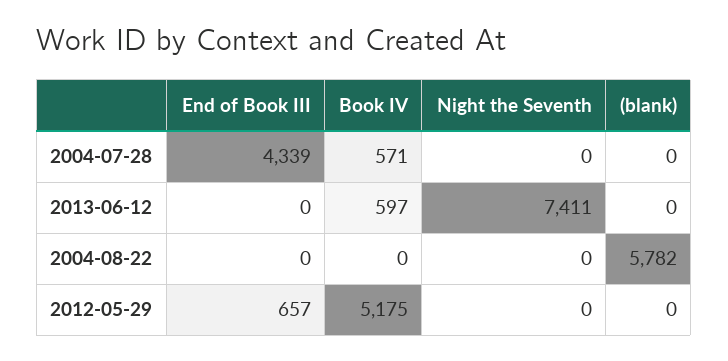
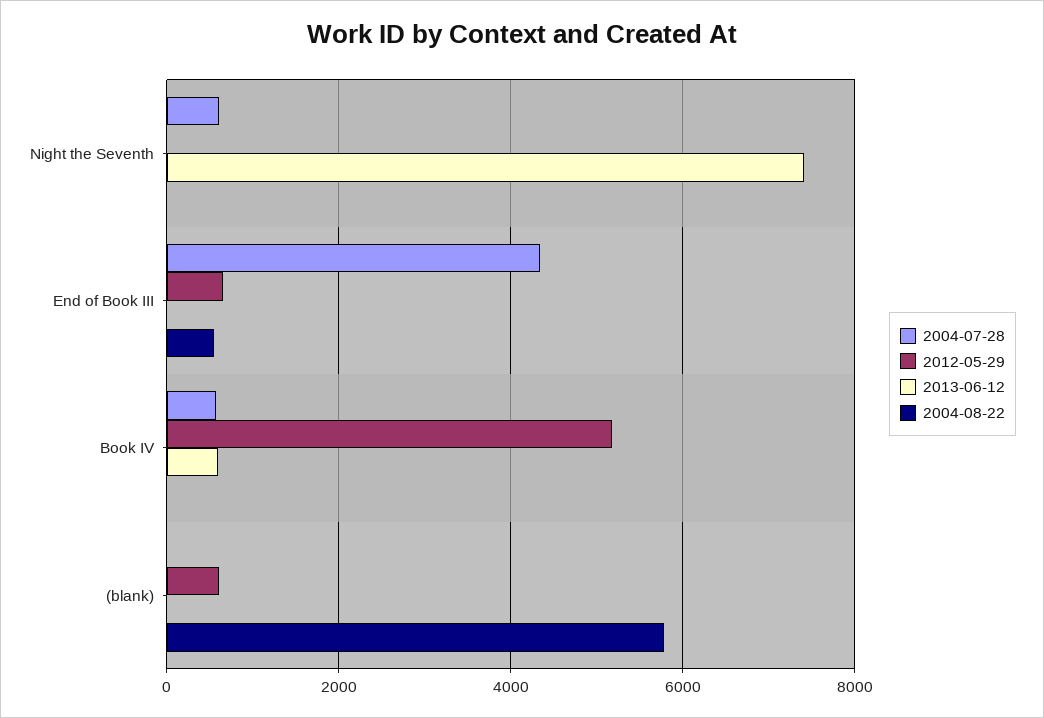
2004-07-28, Night the Seventh: 0 -> 600
2004-08-22, End of Book III: 0 -> 600
2012-05-29, (blank): 0 -> 600

